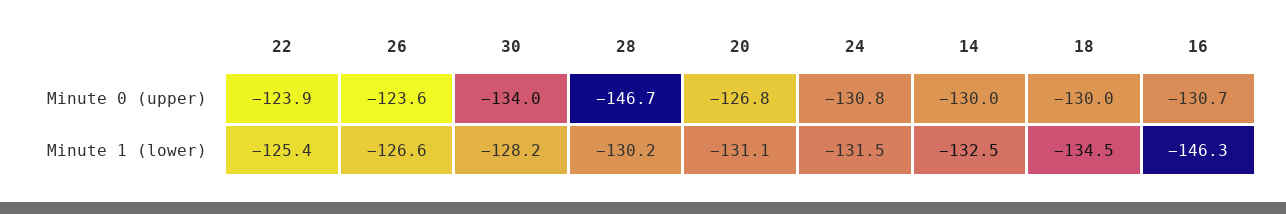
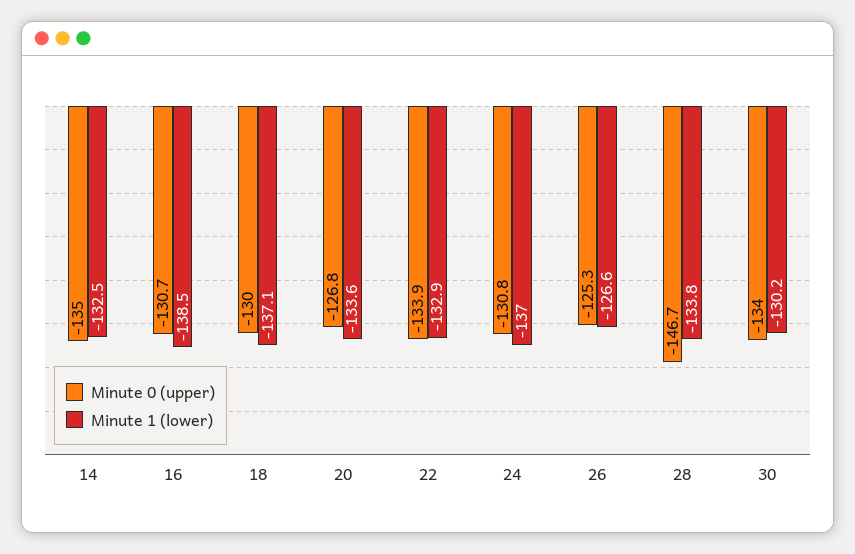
Minute 0 (upper), 22: -123.9 -> -133.9
Minute 0 (upper), 26: -123.6 -> -125.3
Minute 0 (upper), 14: -130 -> -135
Minute 1 (lower), 22: -125.4 -> -132.9
Minute 1 (lower), 30: -128.2 -> -130.2
Minute 1 (lower), 28: -130.2 -> -133.8
Minute 1 (lower), 20: -131.1 -> -133.6
Minute 1 (lower), 24: -131.5 -> -137
Minute 1 (lower), 18: -134.5 -> -137.1
Minute 1 (lower), 16: -146.3 -> -138.5

